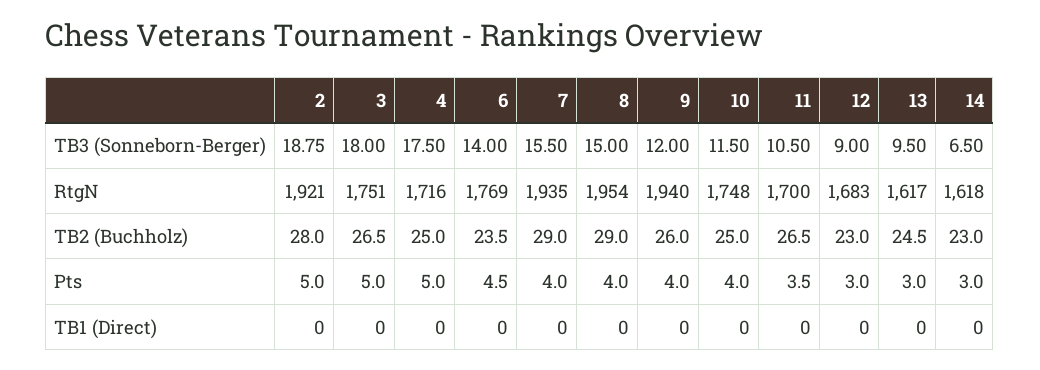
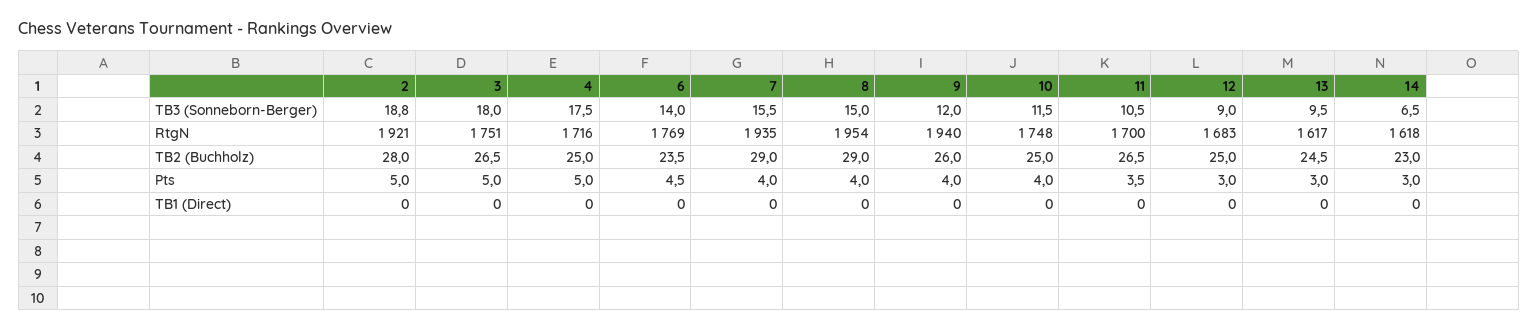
12, TB2 (Buchholz): 23 -> 25

